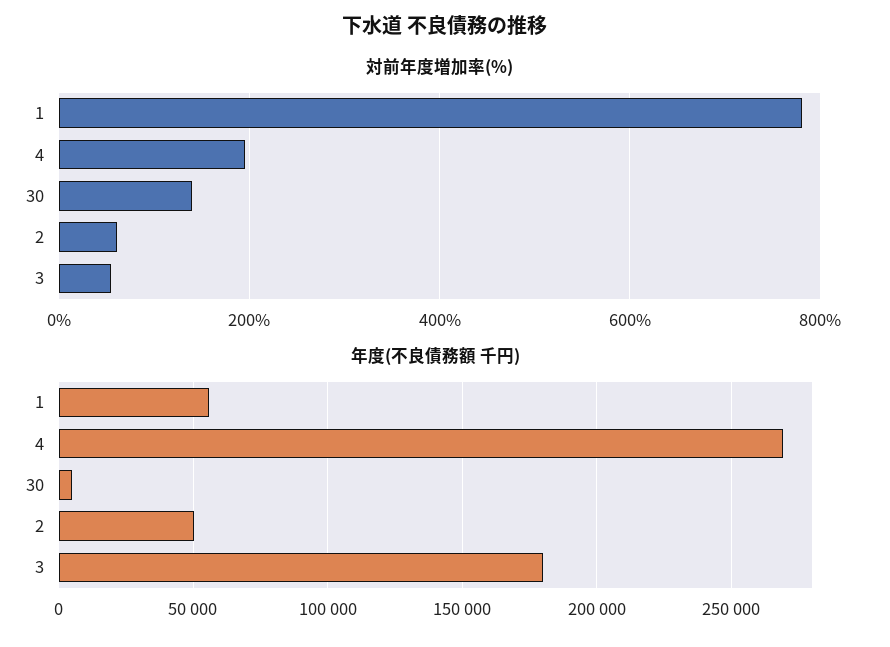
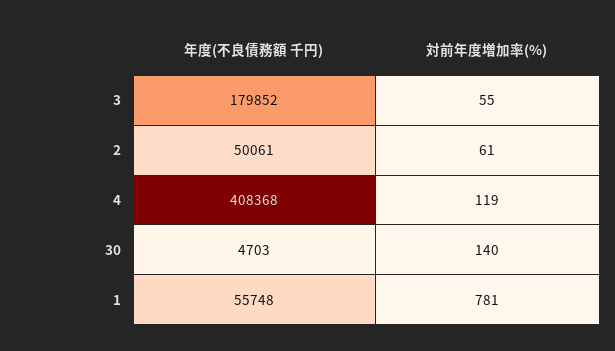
対前年度増加率(%), 4: 200 -> 119
年度(不良債務額 千円), 4: 270000 -> 408368

